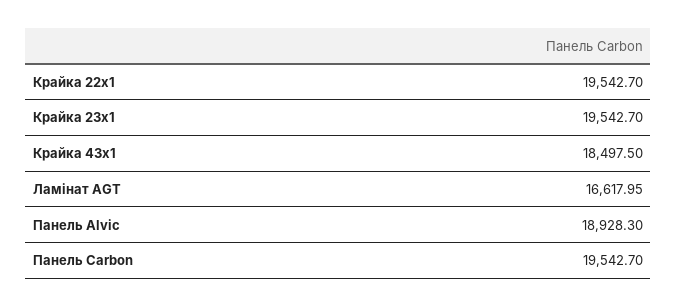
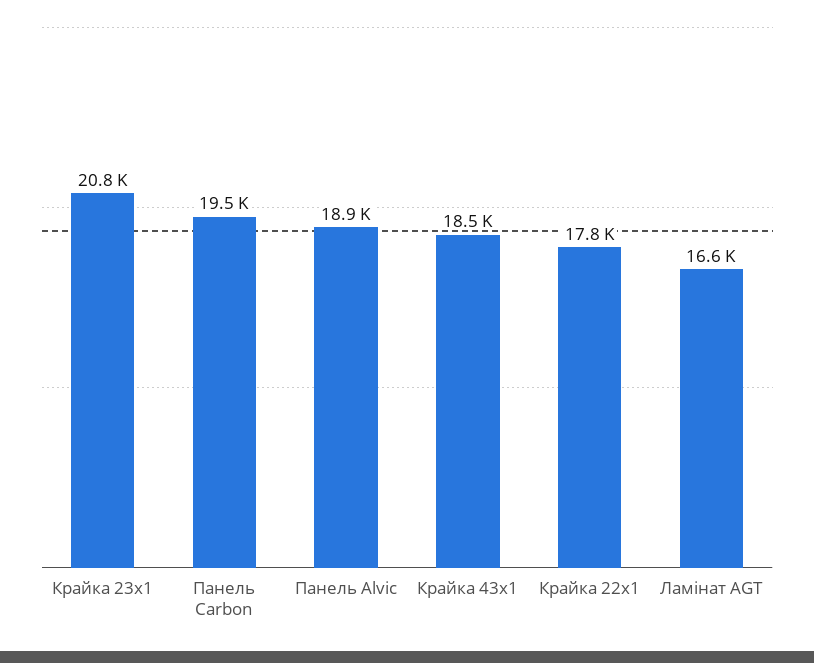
Крайка 22x1: 19542.7 -> 17800
Крайка 23x1: 19542.7 -> 20800

